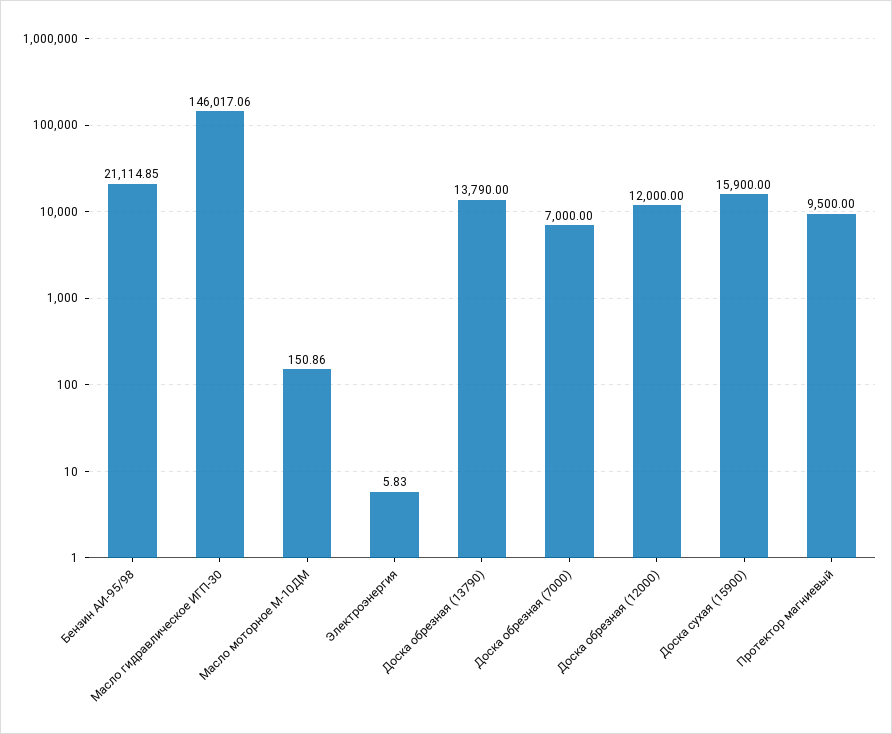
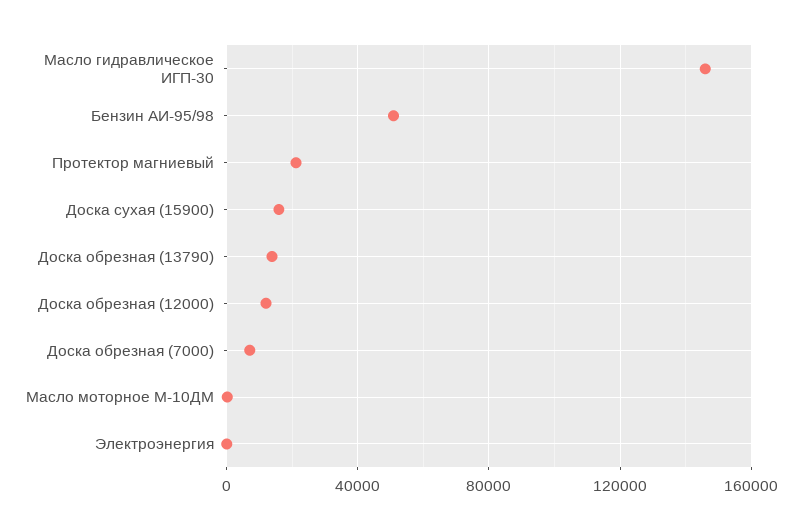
Бензин АИ-95/98: 21114.85 -> 50000
Протектор магниевый: 9500 -> 20000

